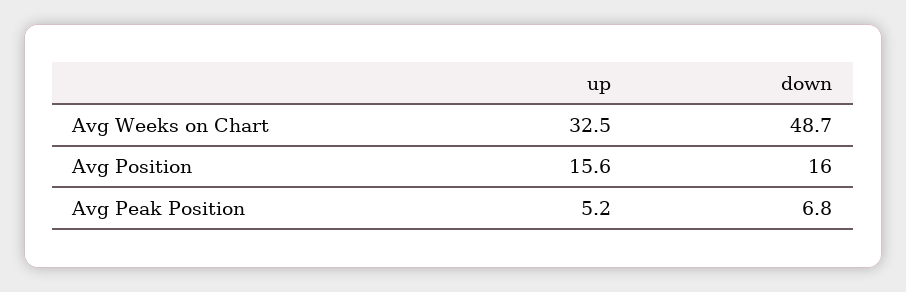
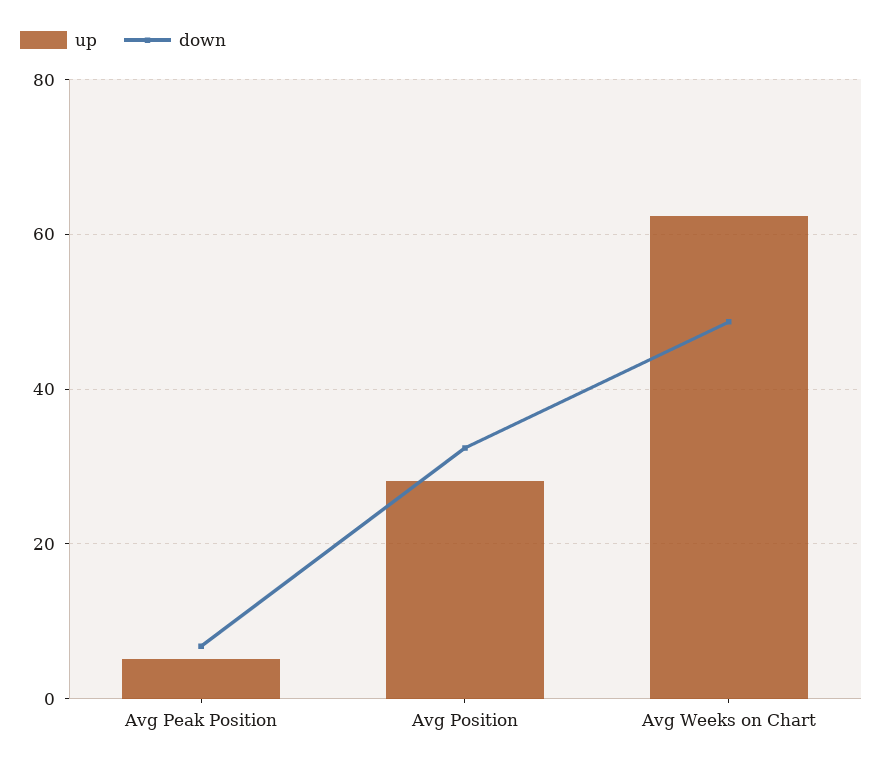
up, Avg Weeks on Chart: 32.5 -> 62
up, Avg Position: 15.6 -> 28
down, Avg Position: 16 -> 32

